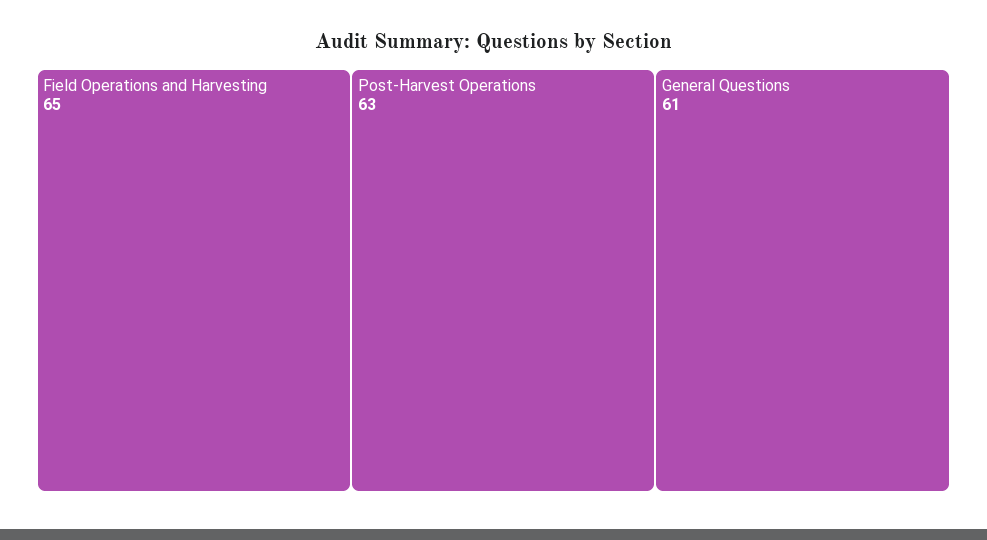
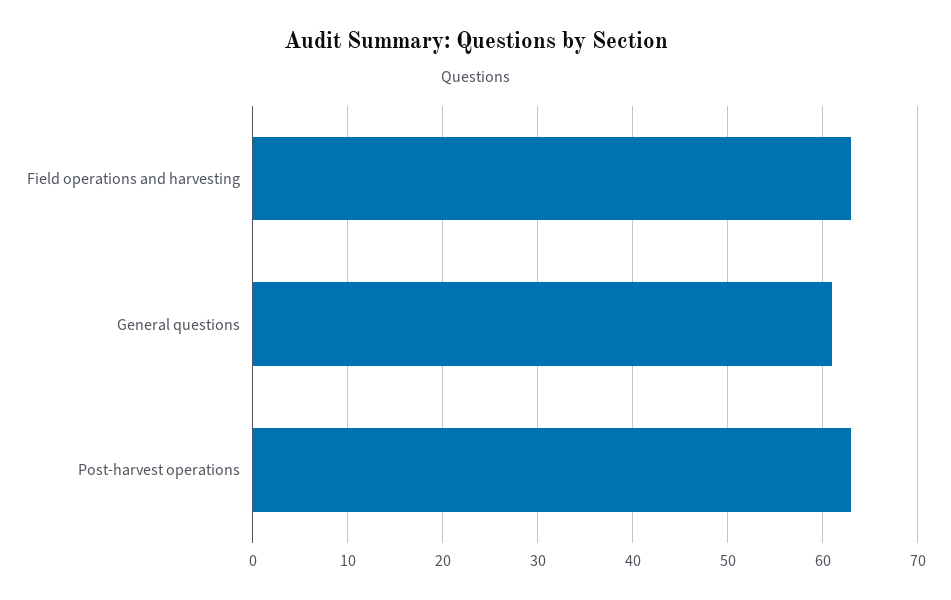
Field Operations and Harvesting: 65 -> 63

